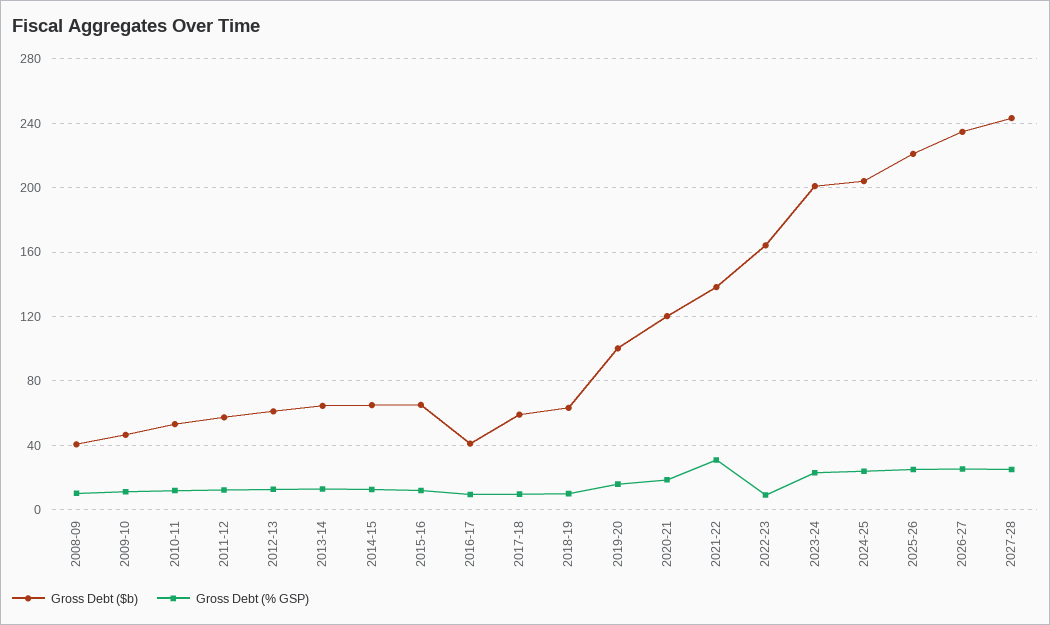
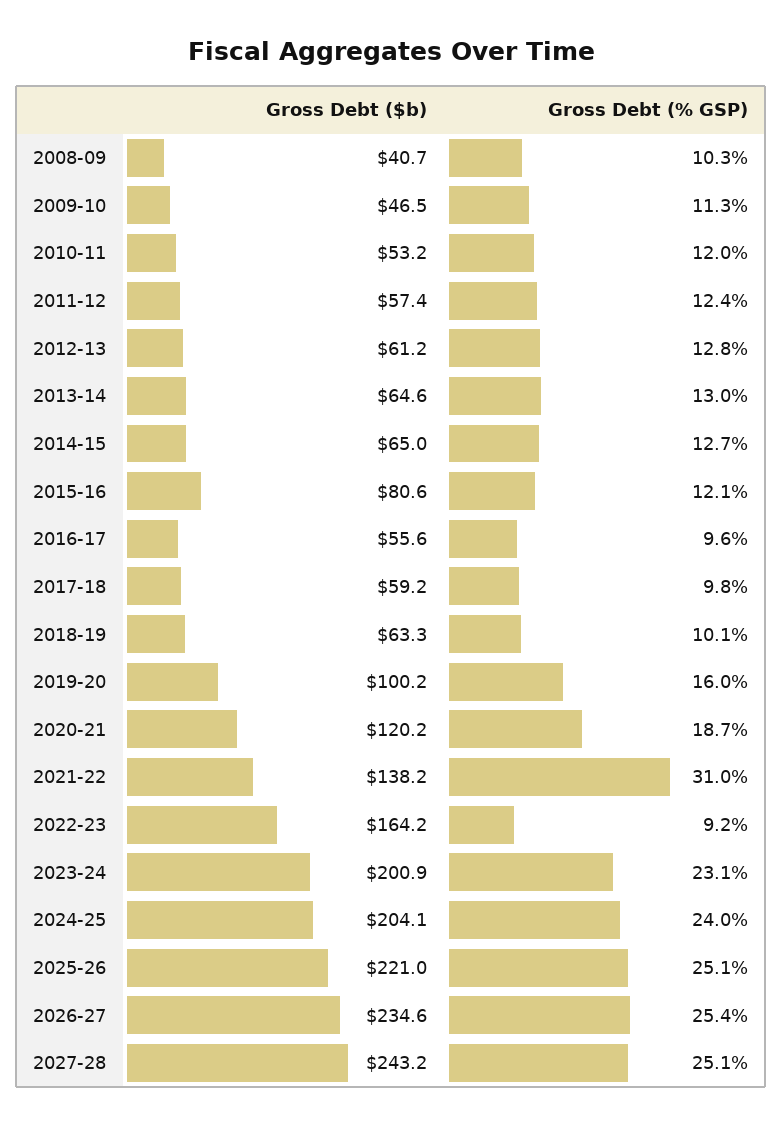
Gross Debt ($b), 2015-16: 65 -> 80.6
Gross Debt ($b), 2016-17: 40 -> 55.6

